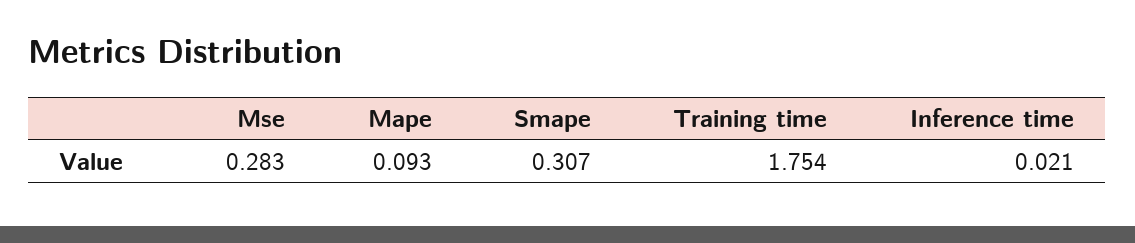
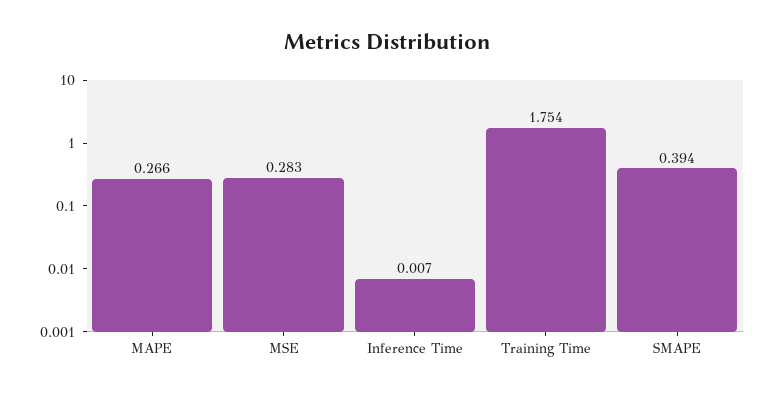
Mape: 0.093 -> 0.266
Smape: 0.307 -> 0.394
Inference time: 0.021 -> 0.007

